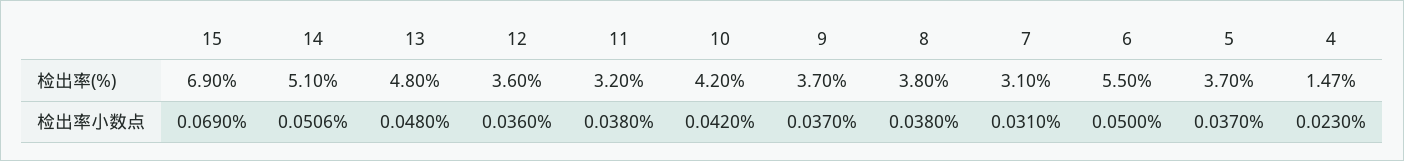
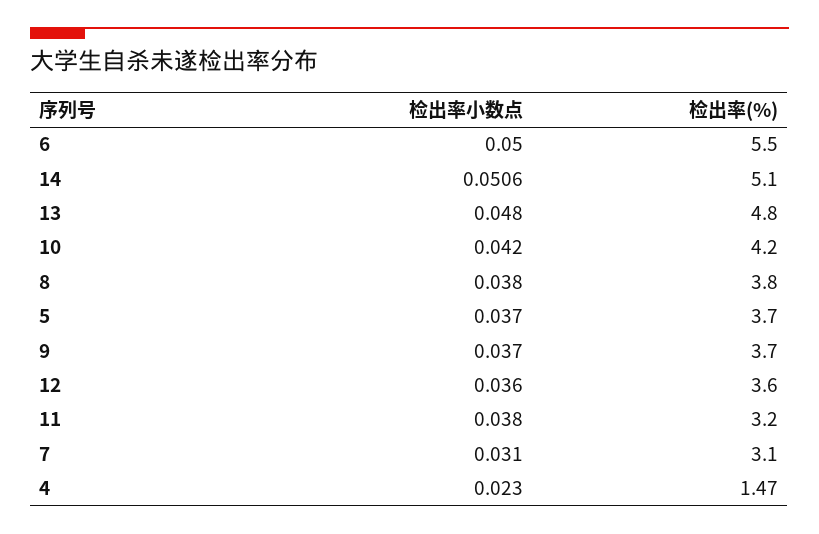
15, 检出率(%): 6.9 -> none
15, 检出率小数点: 0.069 -> none

